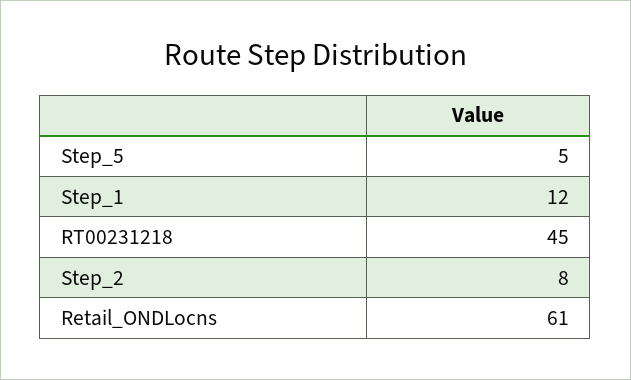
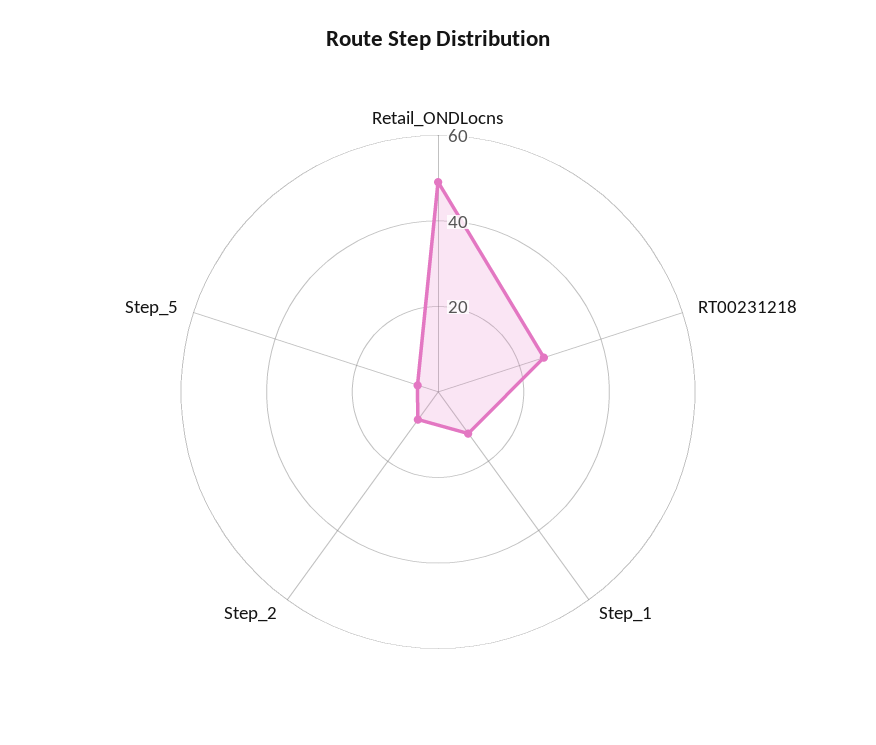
RT00231218: 45 -> 25
Retail_ONDLocns: 61 -> 50

